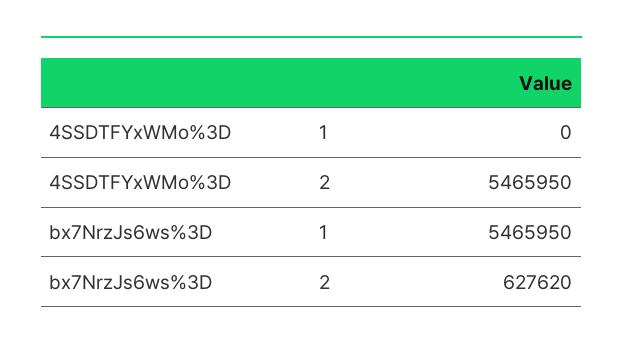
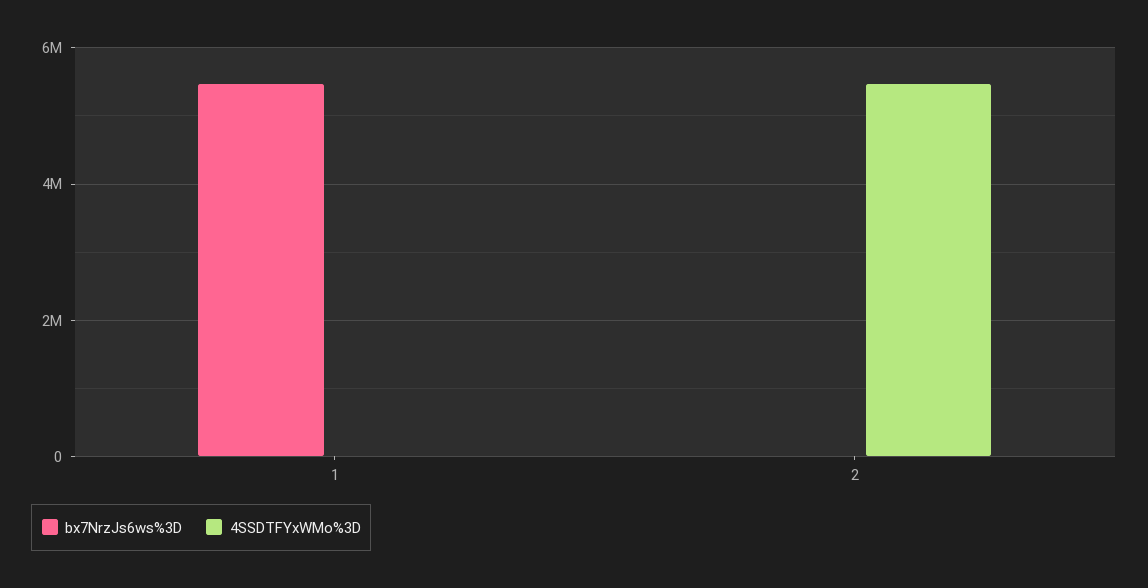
bx7NrzJs6ws%3D, 2: 627620 -> 0

